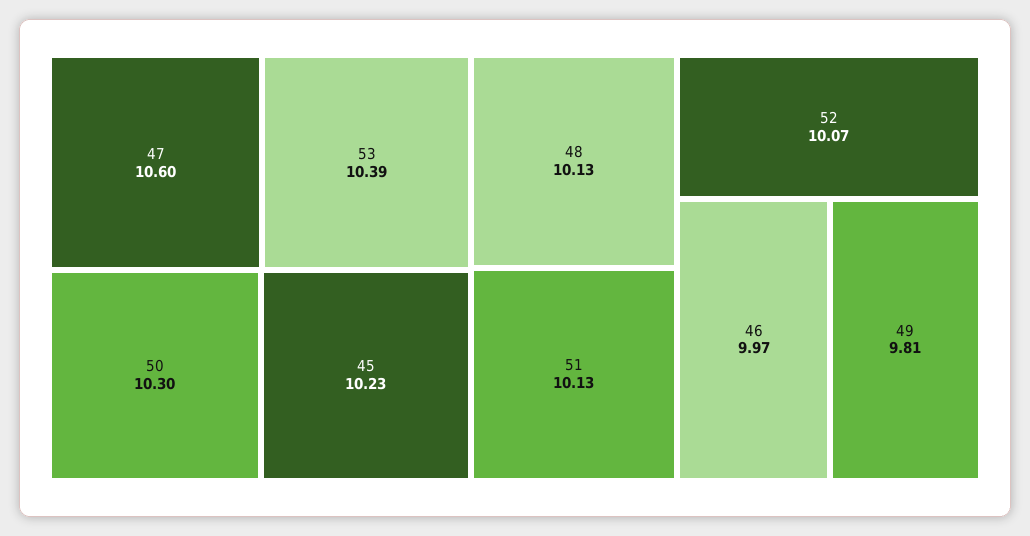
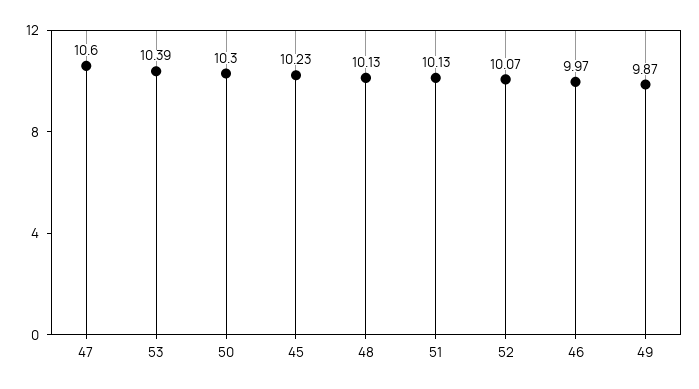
49: 9.81 -> 9.87

